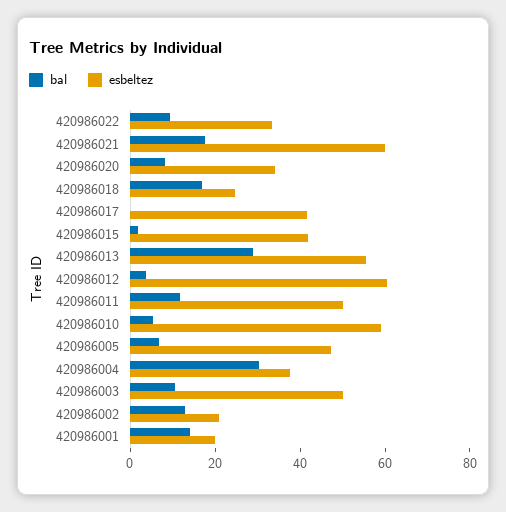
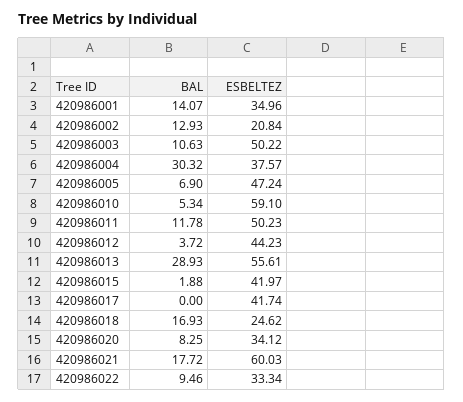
esbeltez, 420986012: 60 -> 44.23
esbeltez, 420986001: 20 -> 34.96

